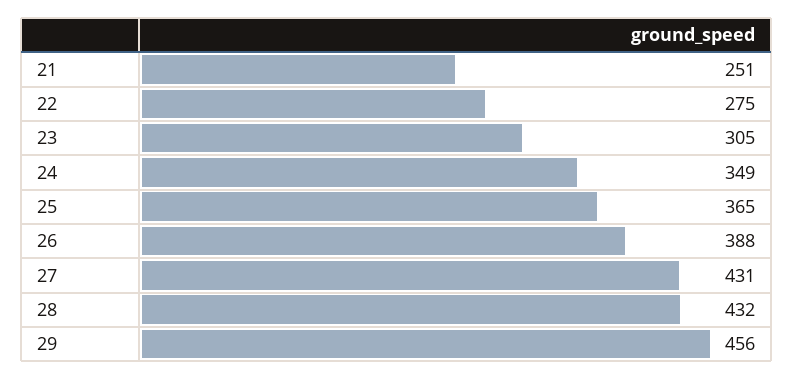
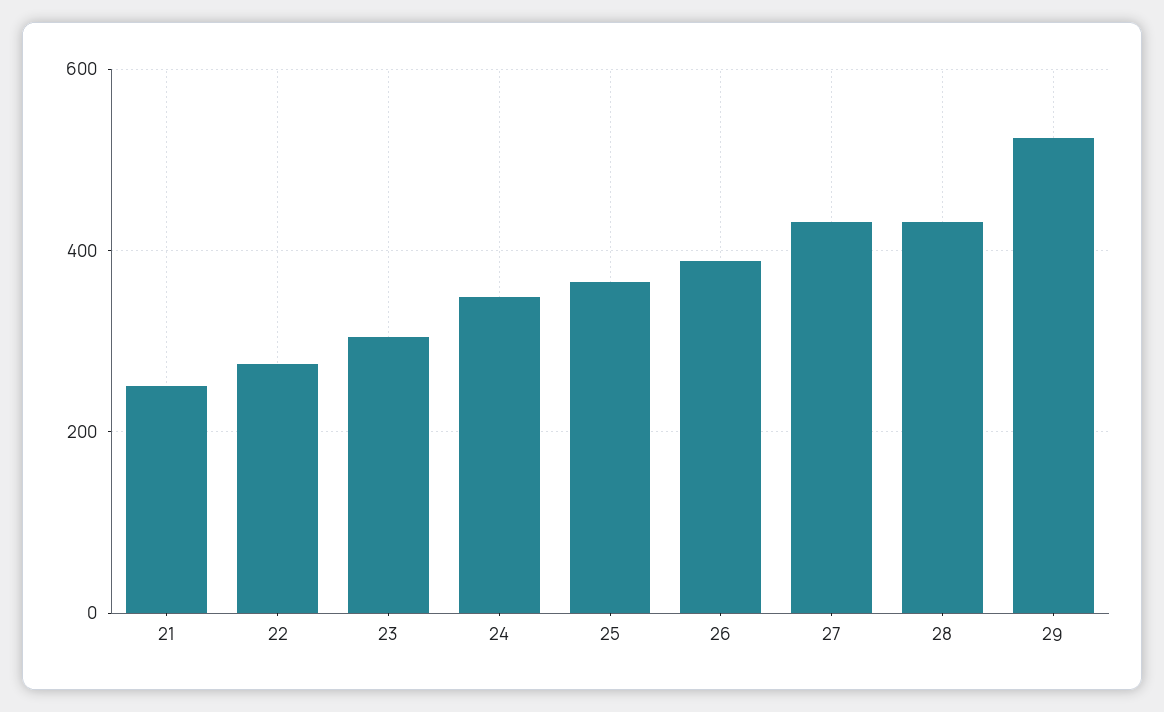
29: 456 -> 520

